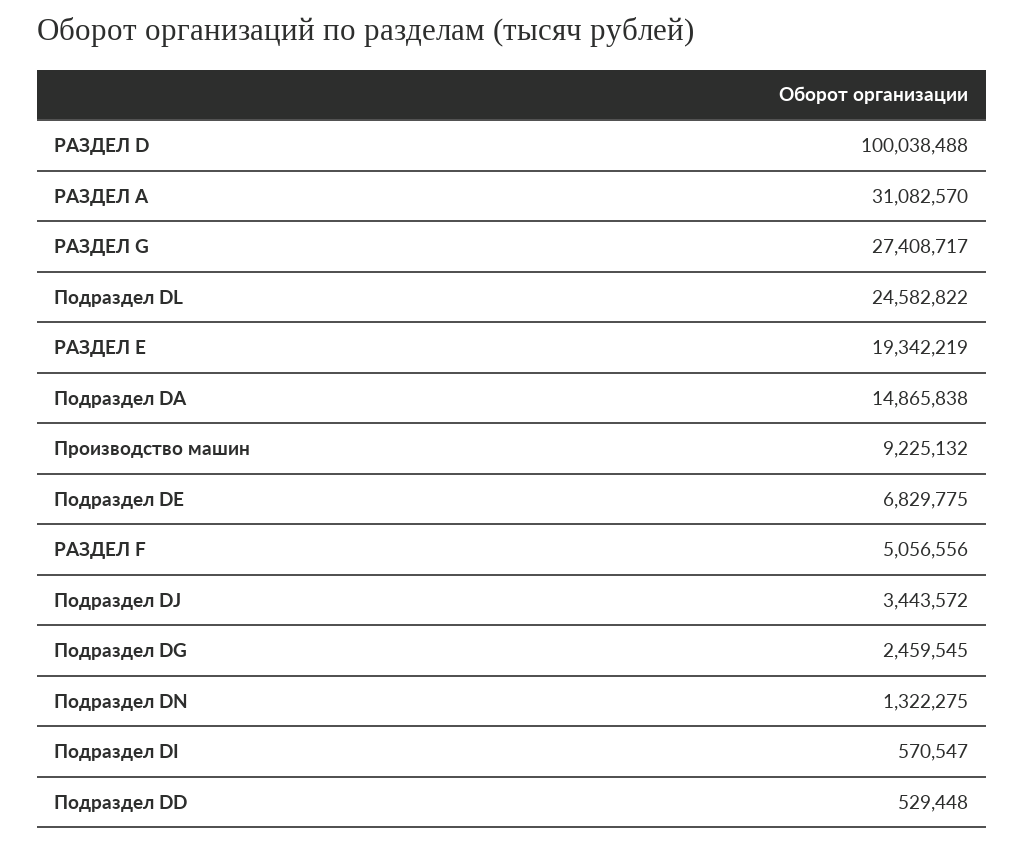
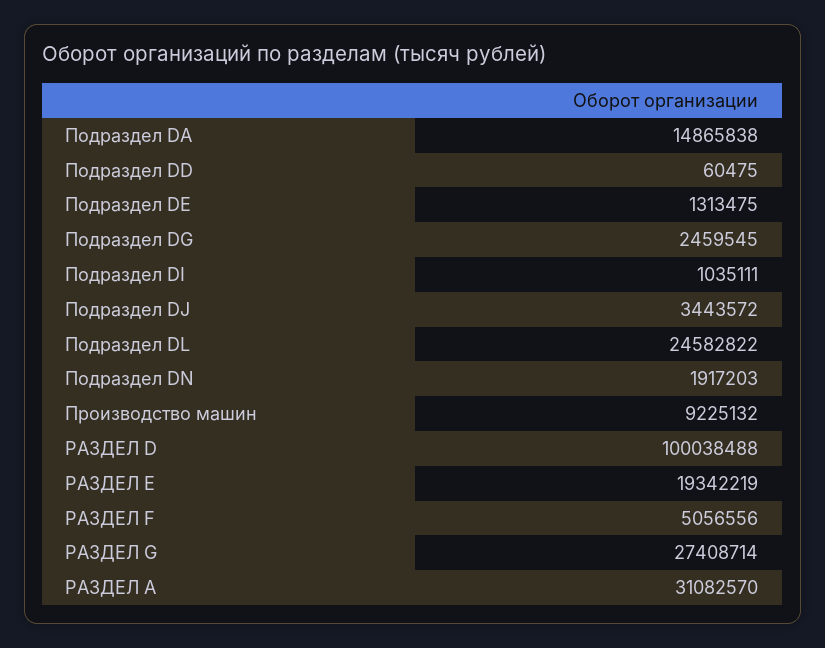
РАЗДЕЛ G: 27408717 -> 27408714
Подраздел DE: 6829775 -> 1313475
Подраздел DN: 1322275 -> 1917203
Подраздел DI: 570547 -> 1035111
Подраздел DD: 529448 -> 60475

